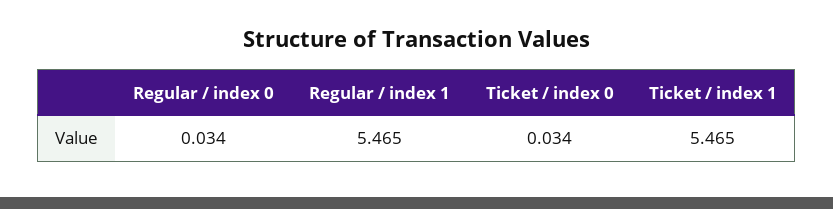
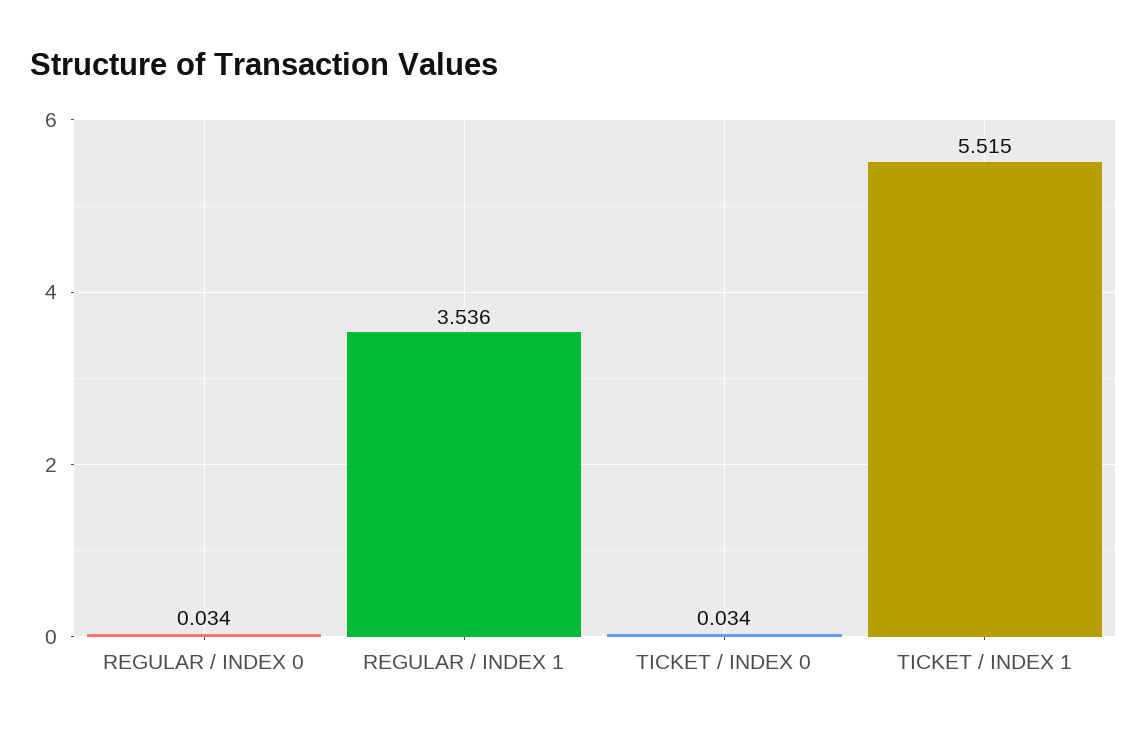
Regular / index 1: 5.465 -> 3.536
Ticket / index 1: 5.465 -> 5.515

